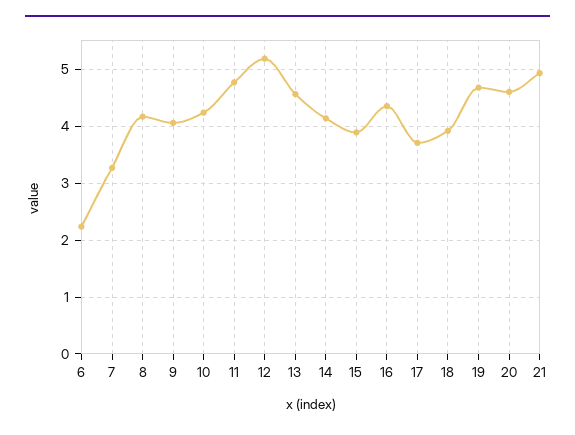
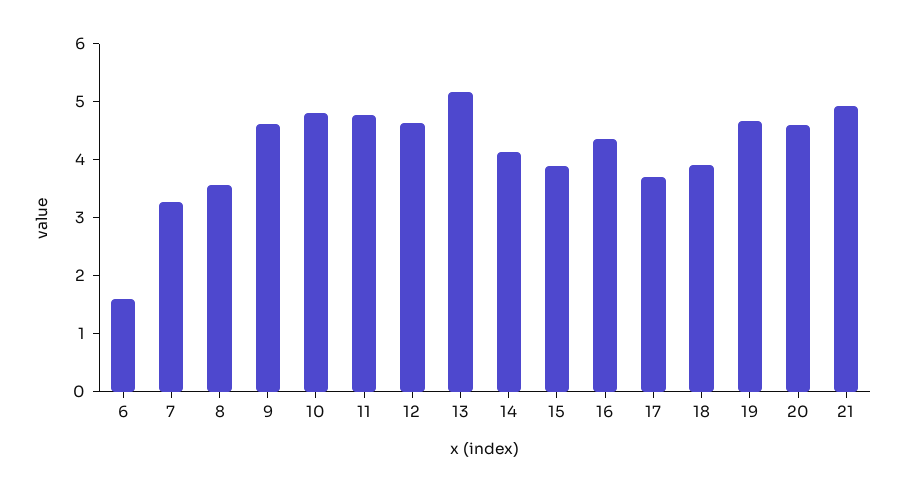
6: 2.2 -> 1.6
8: 4.2 -> 3.6
9: 4 -> 4.6
10: 4.2 -> 4.8
12: 5.2 -> 4.6
13: 4.6 -> 5.2

